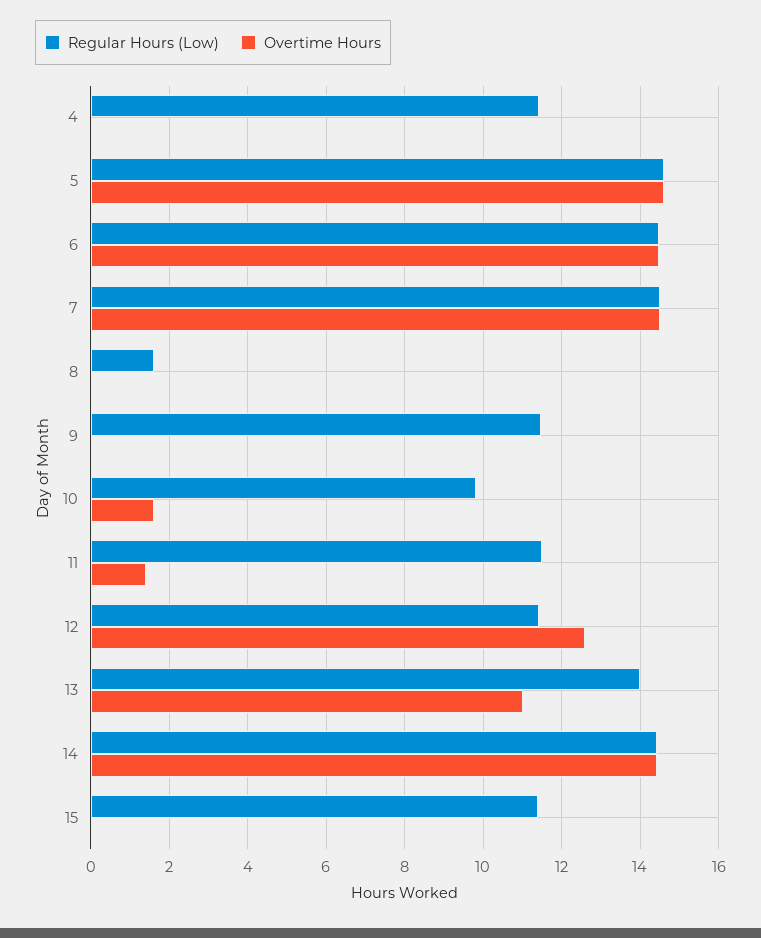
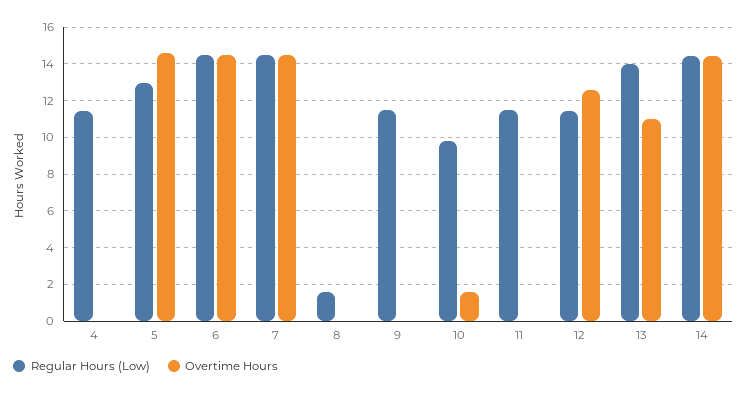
Regular Hours (Low), 5: 14.6 -> 13
Overtime Hours, 11: 1.4 -> 0
Regular Hours (Low), 15: 11.4 -> none
Overtime Hours, 15: 0 -> none

